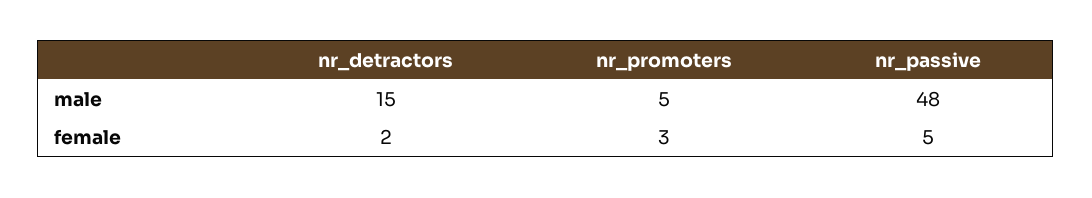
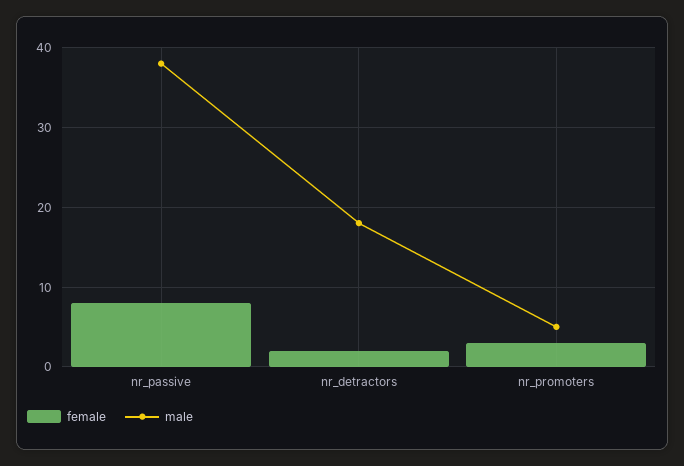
male, nr_detractors: 15 -> 18
male, nr_passive: 48 -> 38
female, nr_passive: 5 -> 8

